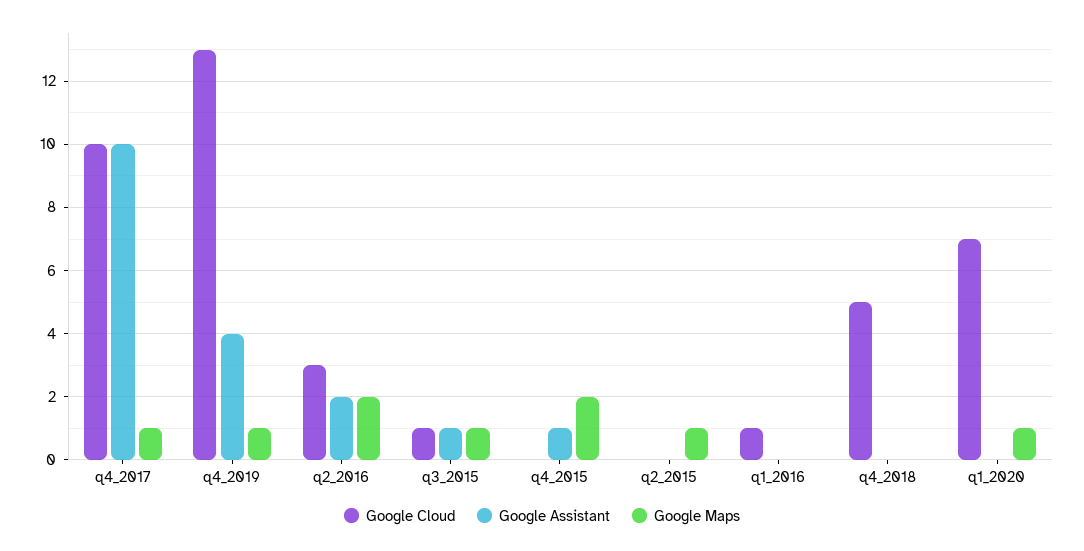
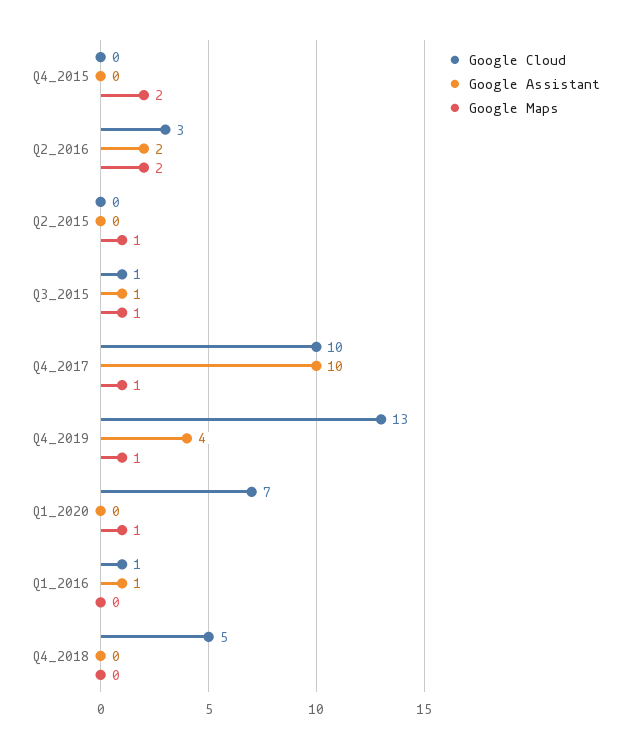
Google Assistant, q4_2015: 1 -> 0
Google Assistant, q1_2016: 0 -> 1

